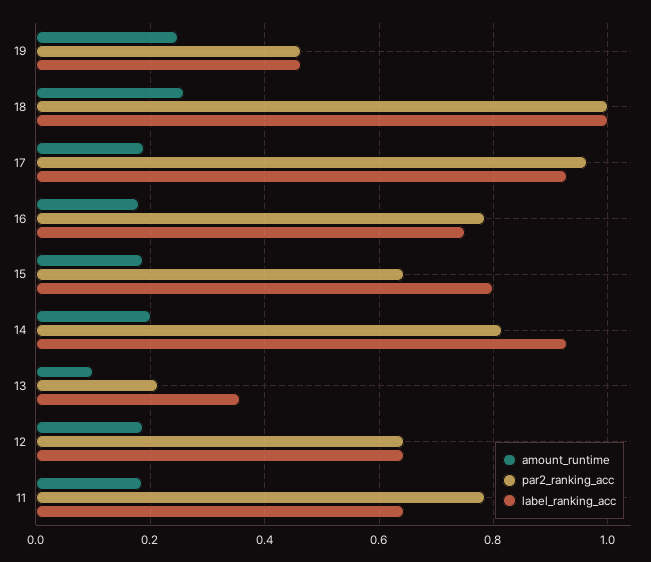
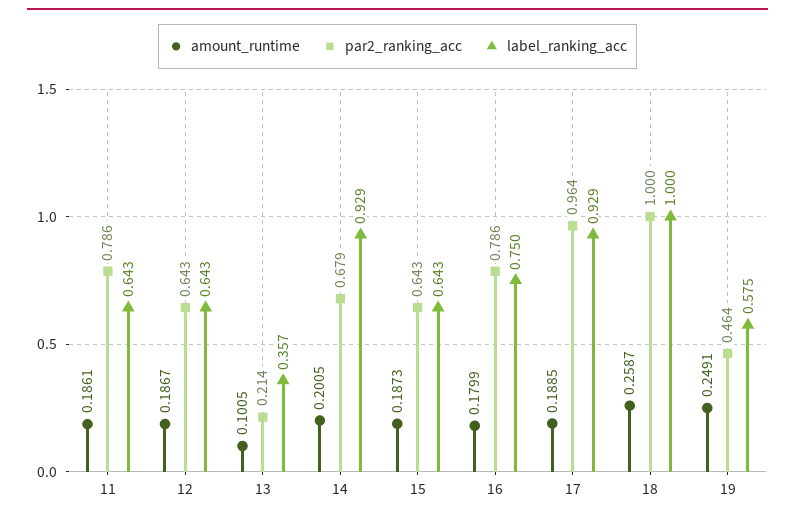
label_ranking_acc, 19: 0.46 -> 0.575
label_ranking_acc, 15: 0.8 -> 0.643
par2_ranking_acc, 14: 0.82 -> 0.679

